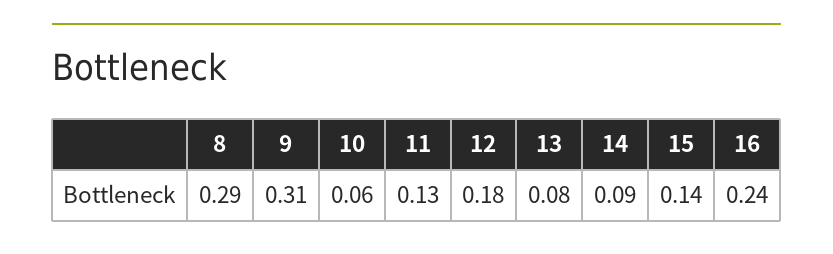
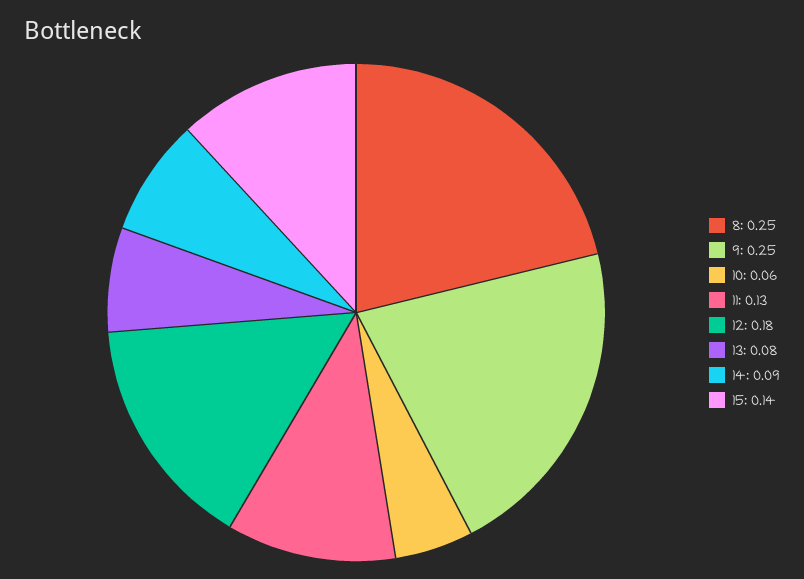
8: 0.29 -> 0.25
9: 0.31 -> 0.25
16: 0.24 -> none

